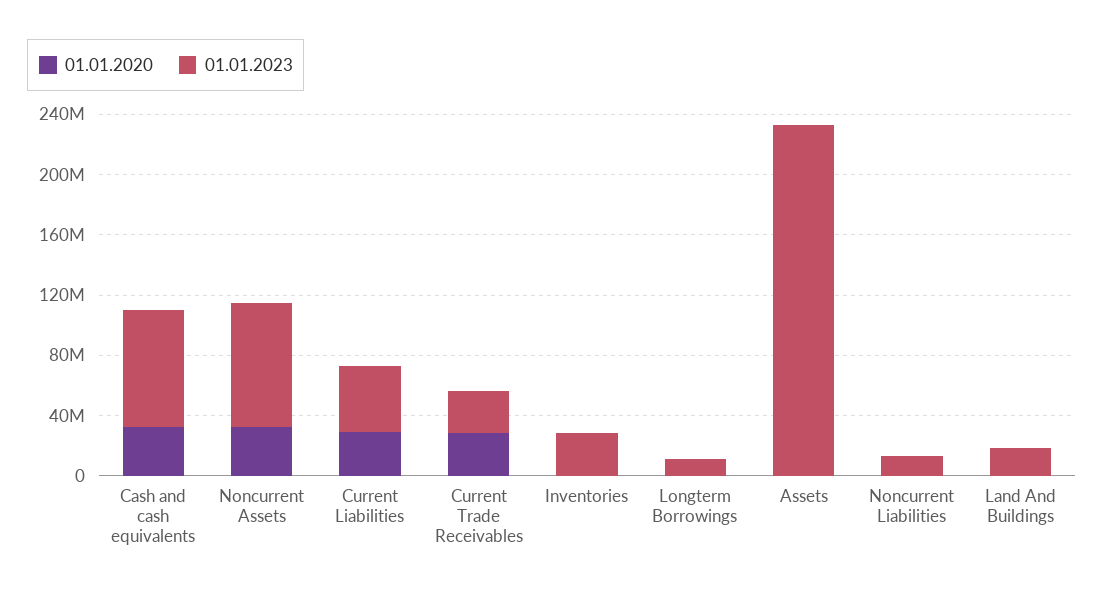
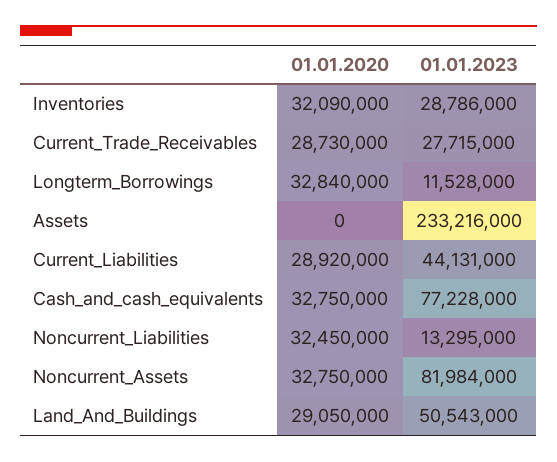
01.01.2020, Inventories: 0 -> 32090000
01.01.2020, Longterm Borrowings: 0 -> 32840000
01.01.2020, Noncurrent Liabilities: 0 -> 32450000
01.01.2020, Land And Buildings: 0 -> 29050000
01.01.2023, Land And Buildings: 20000000 -> 50543000

